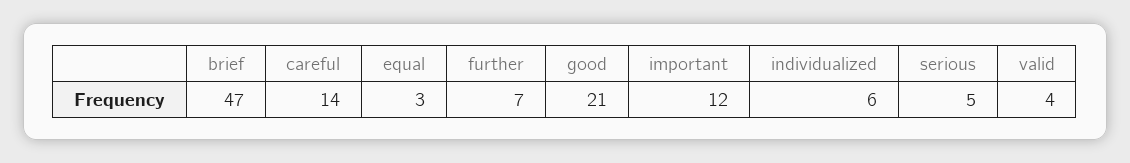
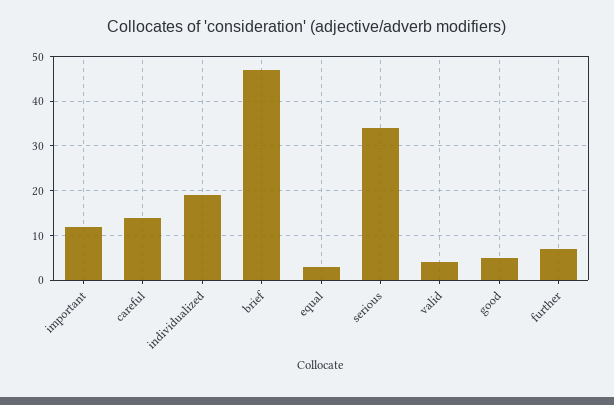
good: 21 -> 5
individualized: 6 -> 20
serious: 5 -> 35

